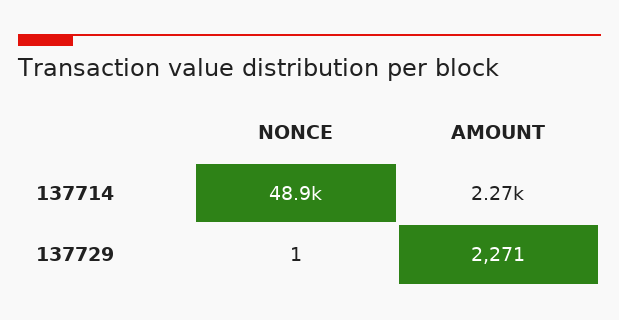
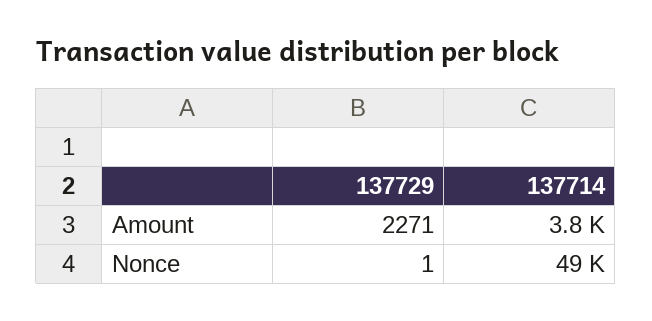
AMOUNT, 137714: 2270 -> 3800

